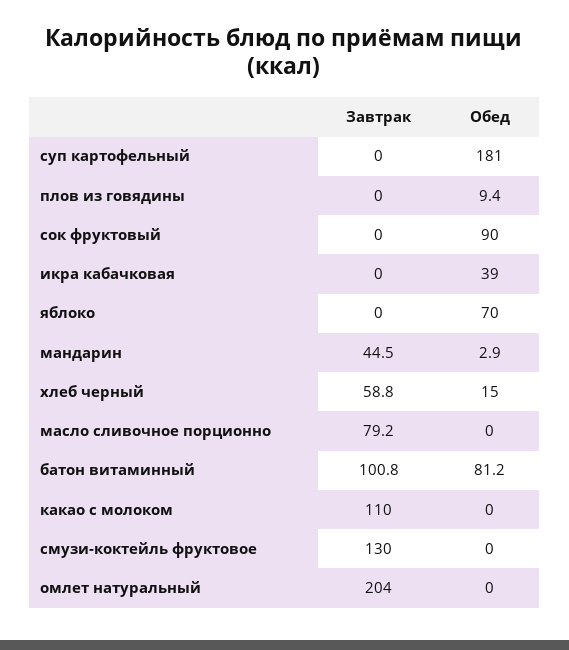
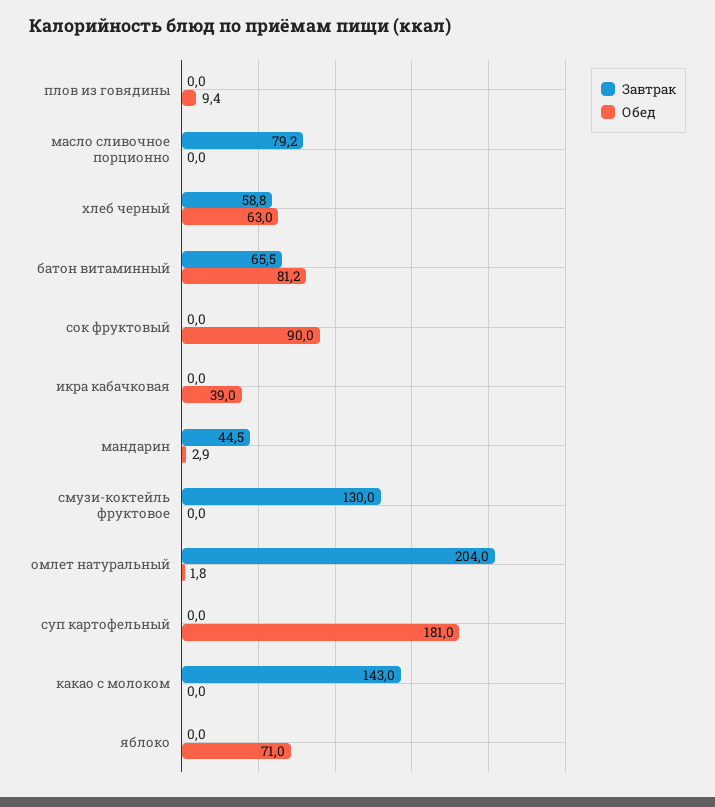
Обед, яблоко: 70 -> 71
Обед, хлеб черный: 15 -> 63
Завтрак, батон витаминный: 100.8 -> 65.5
Завтрак, какао с молоком: 110 -> 143
Обед, омлет натуральный: 0 -> 1.8

